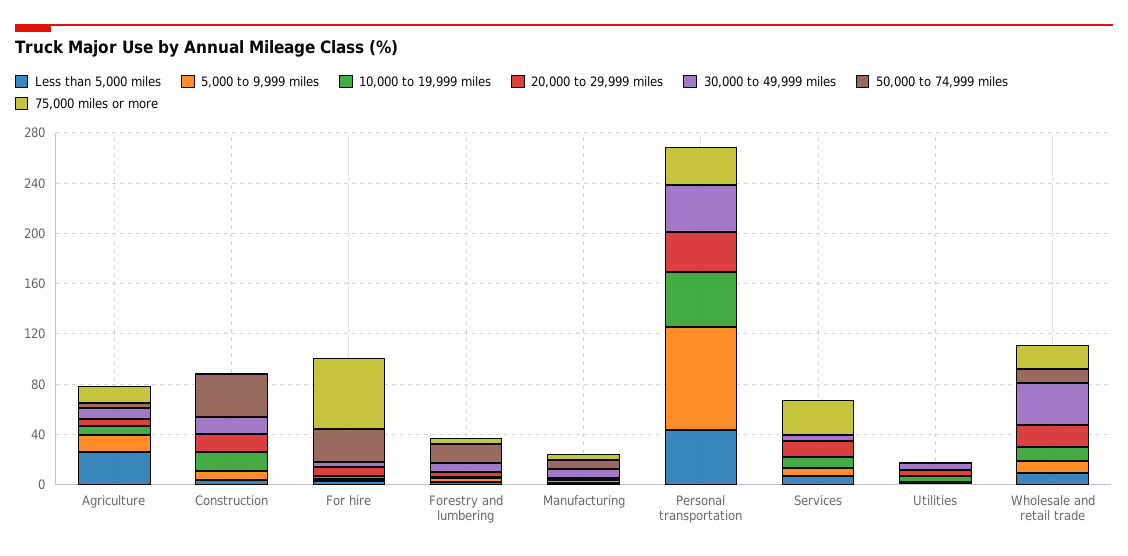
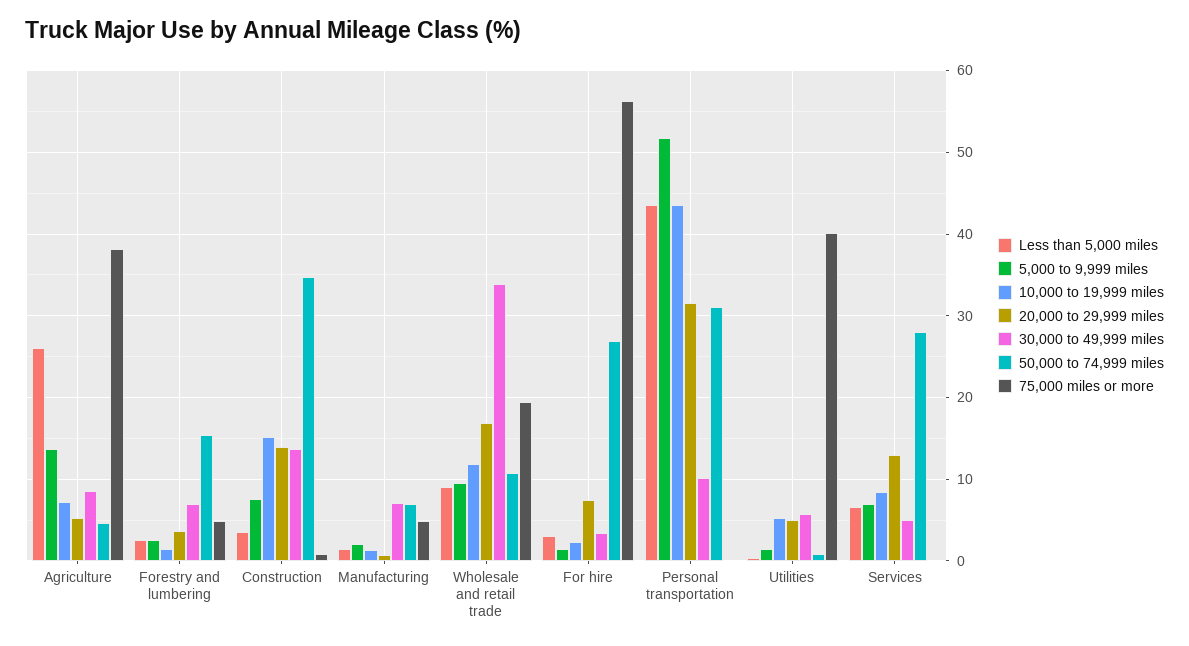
75,000 miles or more, Agriculture: 10 -> 38
5,000 to 9,999 miles, Personal transportation: 80 -> 52
30,000 to 49,999 miles, Personal transportation: 40 -> 10
50,000 to 74,999 miles, Personal transportation: 0 -> 31
75,000 miles or more, Personal transportation: 30 -> 0
50,000 to 74,999 miles, Services: 0 -> 28
75,000 miles or more, Services: 30 -> 0
75,000 miles or more, Utilities: 0 -> 40

